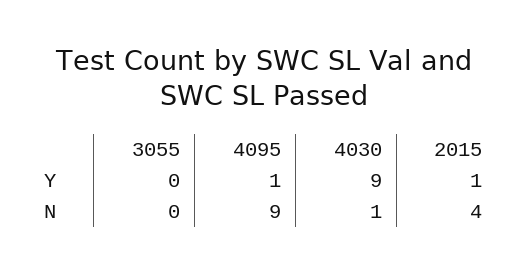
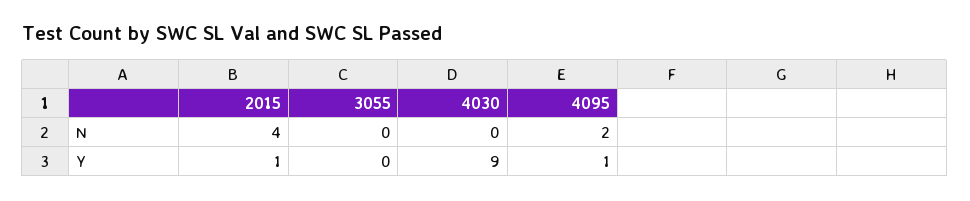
4095, N: 9 -> 2
4030, N: 1 -> 0

